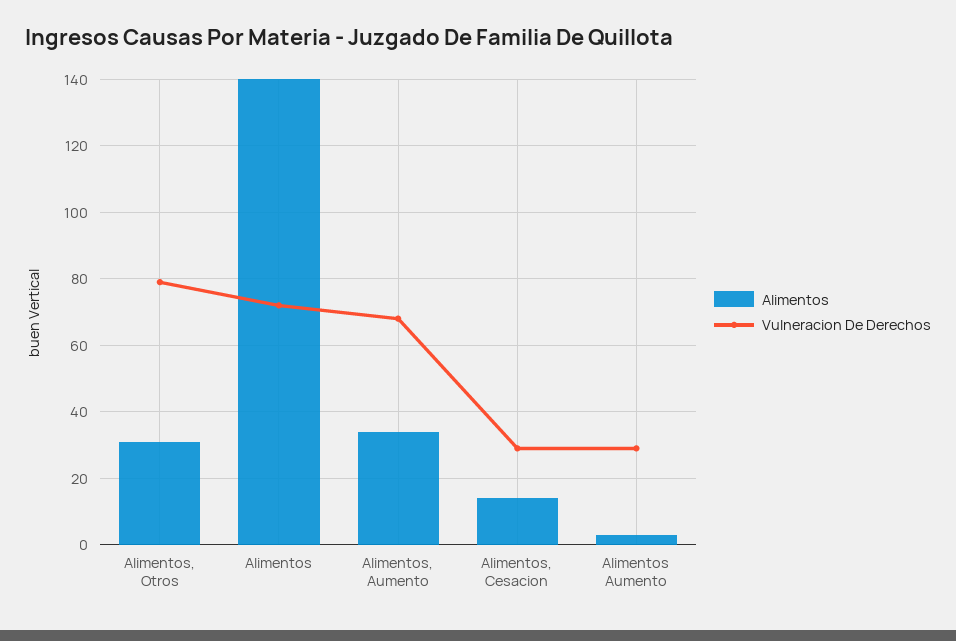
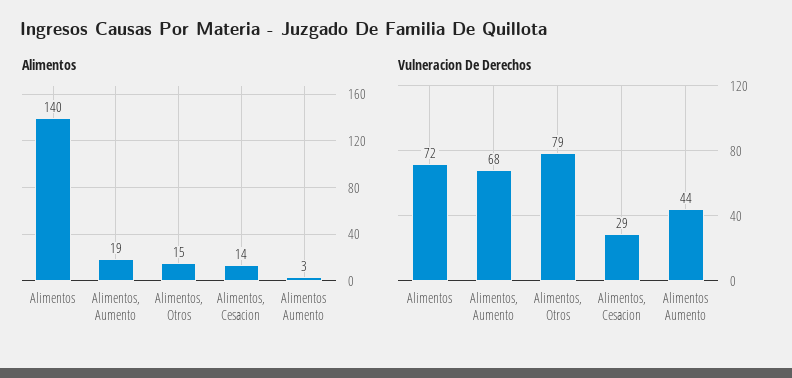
Alimentos, Alimentos, Otros: 30 -> 15
Alimentos, Alimentos, Aumento: 35 -> 19
Vulneracion De Derechos, Alimentos Aumento: 30 -> 44

